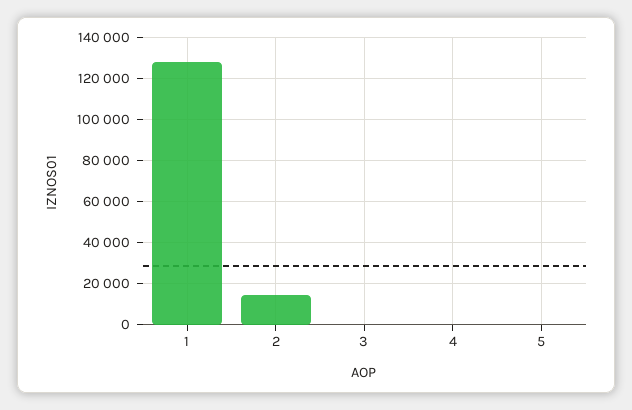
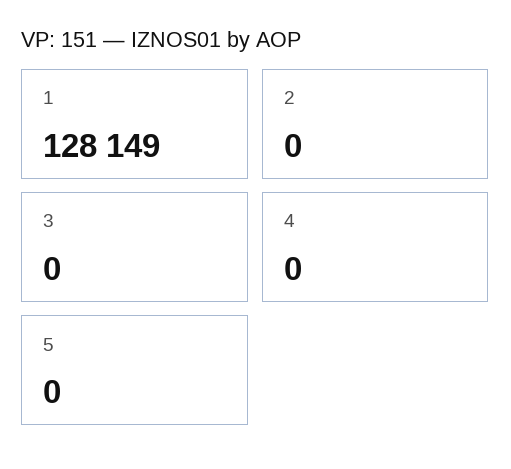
2: 15000 -> 0

